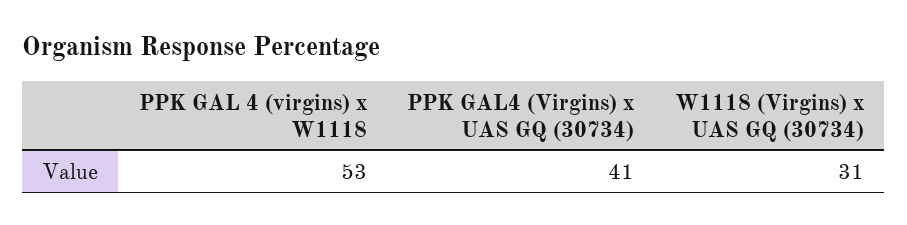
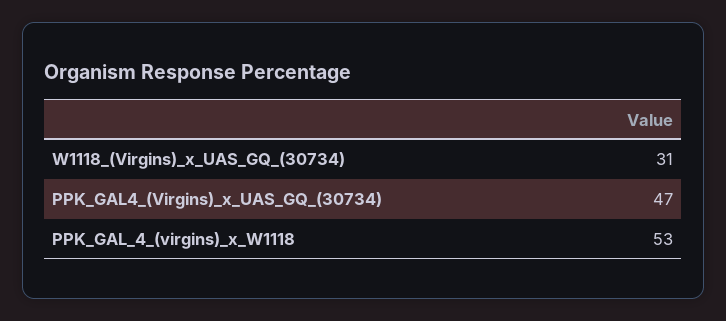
PPK GAL4 (Virgins) x UAS GQ (30734): 41 -> 47

